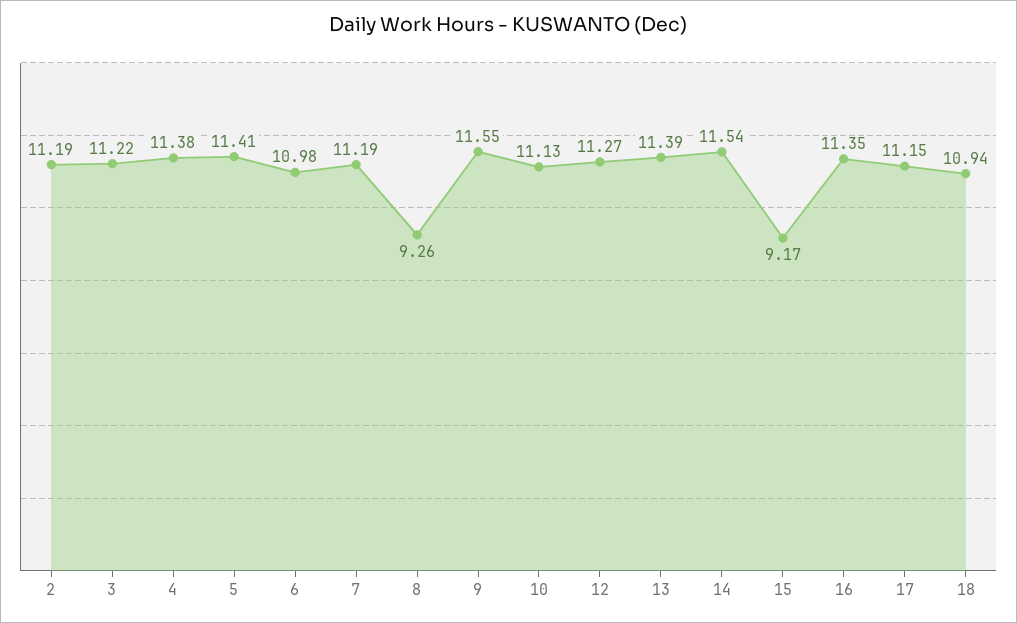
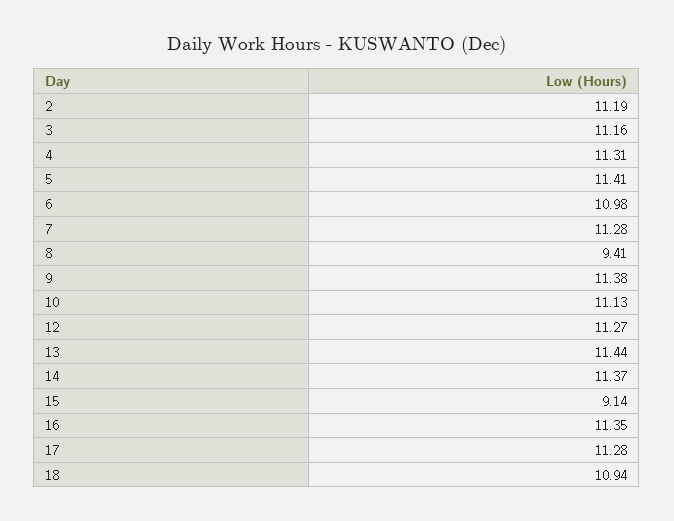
3: 11.22 -> 11.16
4: 11.38 -> 11.31
7: 11.19 -> 11.28
8: 9.26 -> 9.41
9: 11.55 -> 11.38
13: 11.39 -> 11.44
14: 11.54 -> 11.37
15: 9.17 -> 9.14
17: 11.15 -> 11.28

